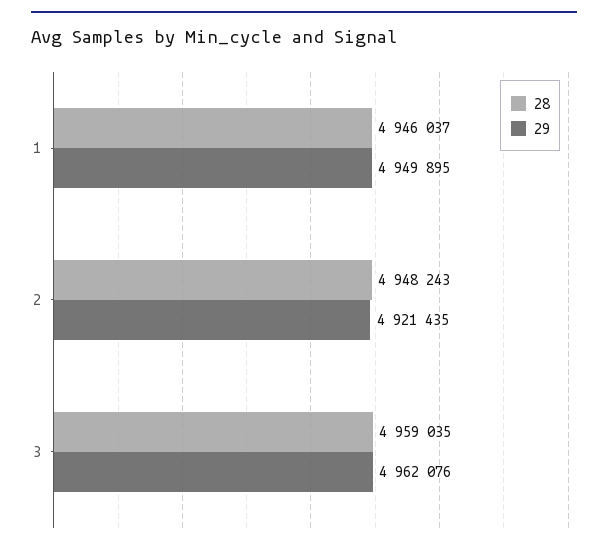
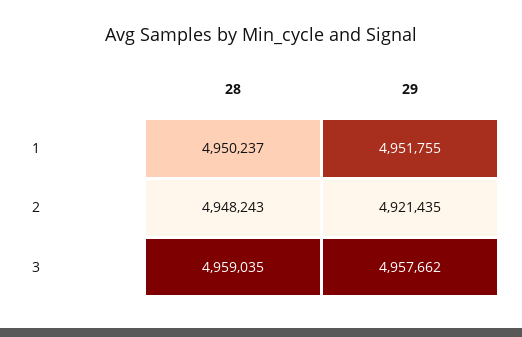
28, 1: 4946037 -> 4950237
29, 1: 4949895 -> 4951755
29, 3: 4962076 -> 4957662

